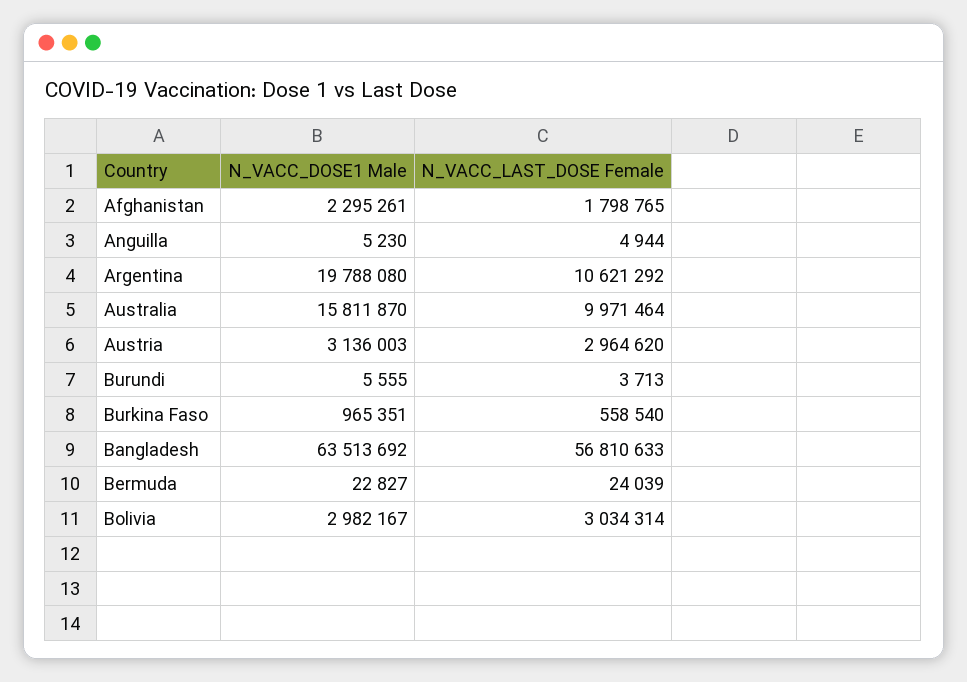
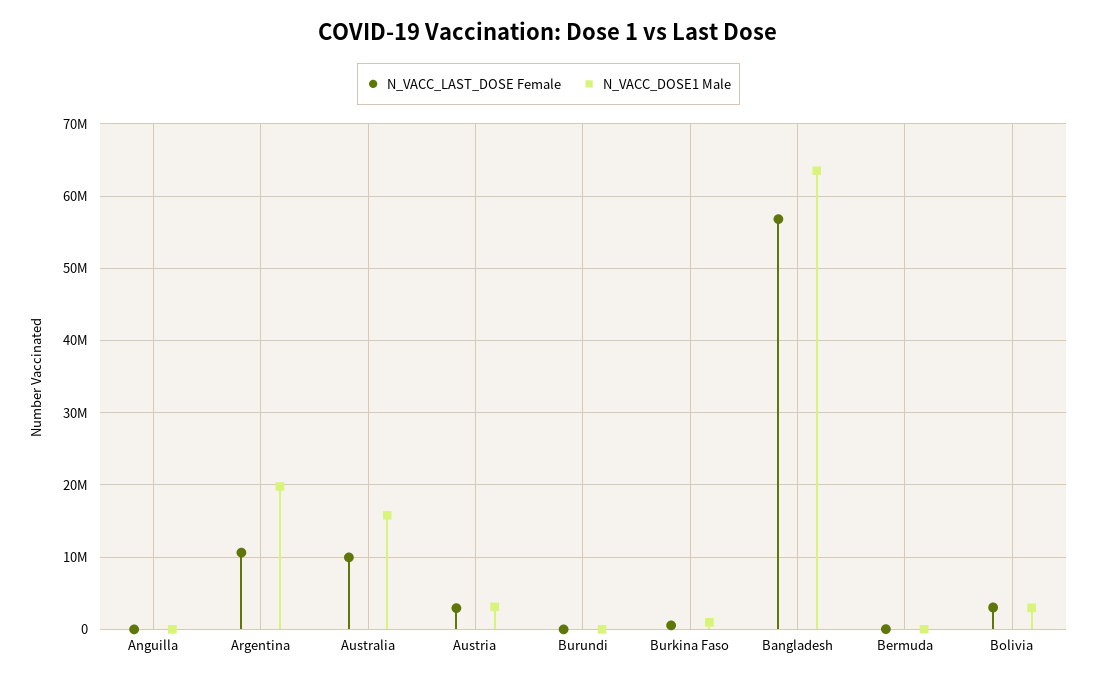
N_VACC_DOSE1 Male, Afghanistan: 2295261 -> none
N_VACC_LAST_DOSE Female, Afghanistan: 1798765 -> none

